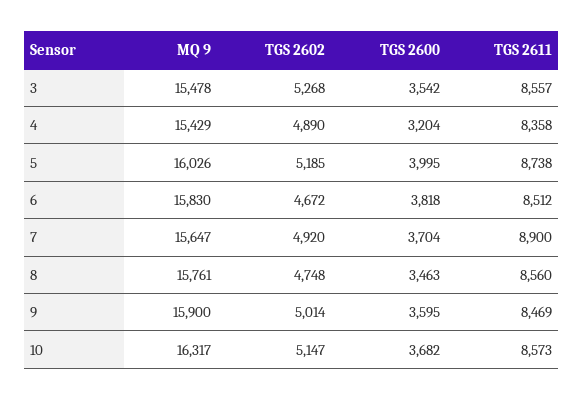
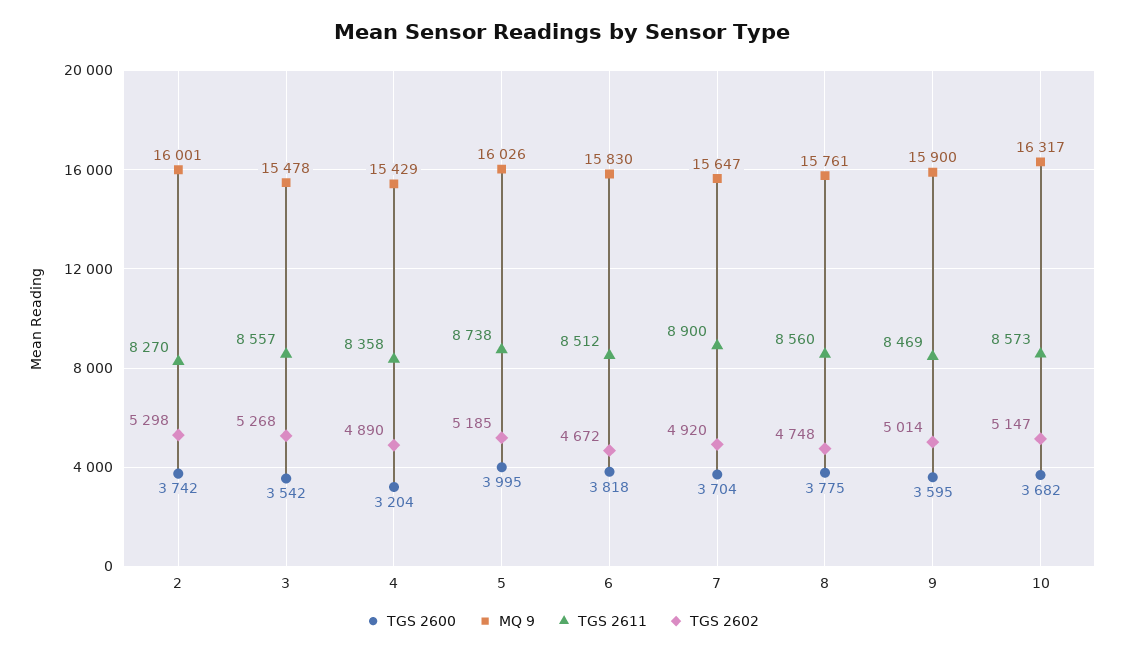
TGS 2600, 8: 3463 -> 3775
TGS 2600, 2: none -> 3742
MQ 9, 2: none -> 16001
TGS 2611, 2: none -> 8270
TGS 2602, 2: none -> 5298

